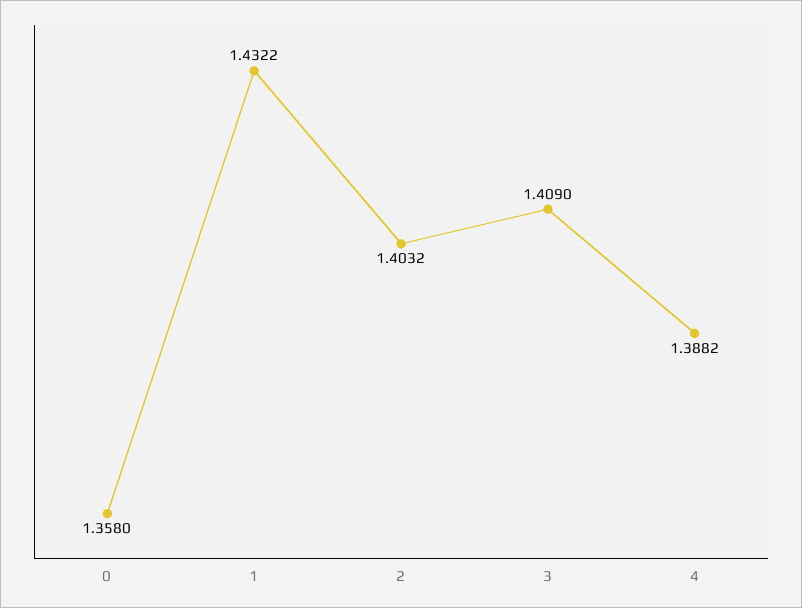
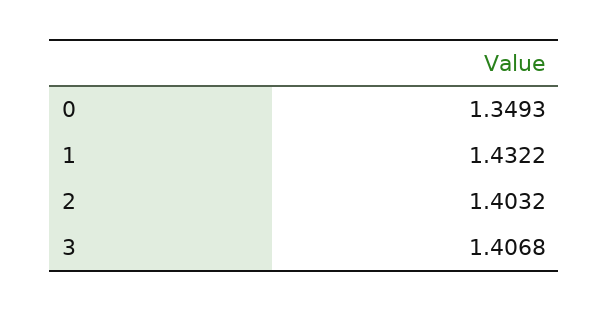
0: 1.358 -> 1.3493
3: 1.409 -> 1.4068
4: 1.3882 -> none

